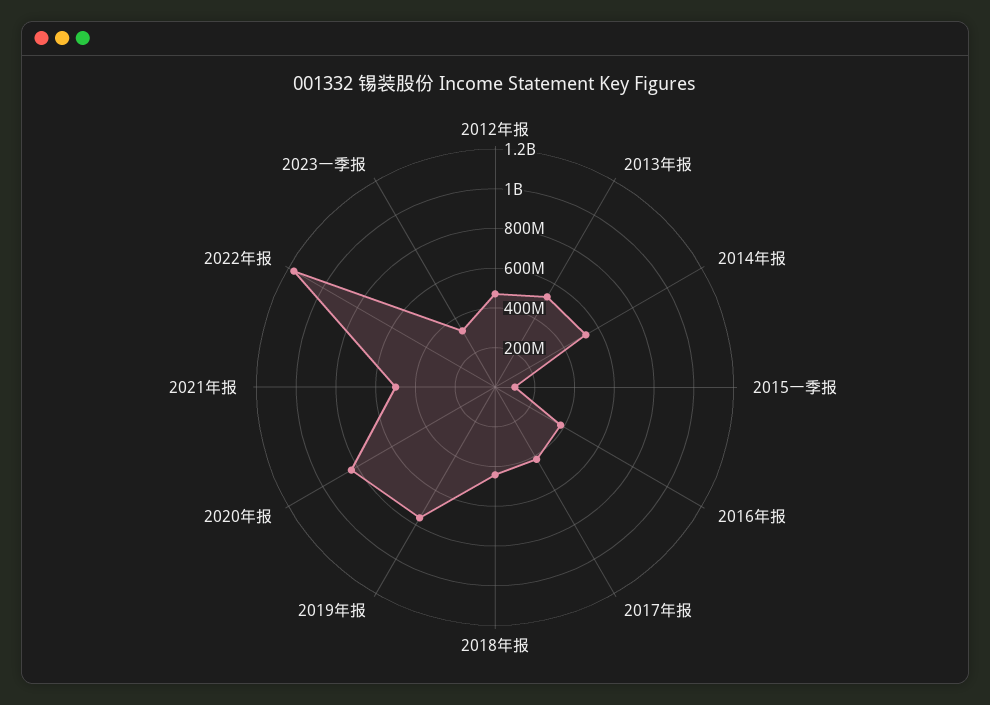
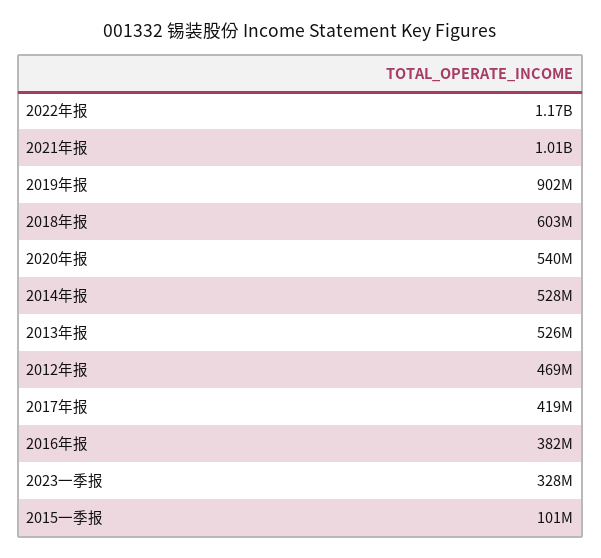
2018年报: 450000000 -> 603000000
2019年报: 750000000 -> 902000000
2020年报: 850000000 -> 540000000
2021年报: 500000000 -> 1010000000

